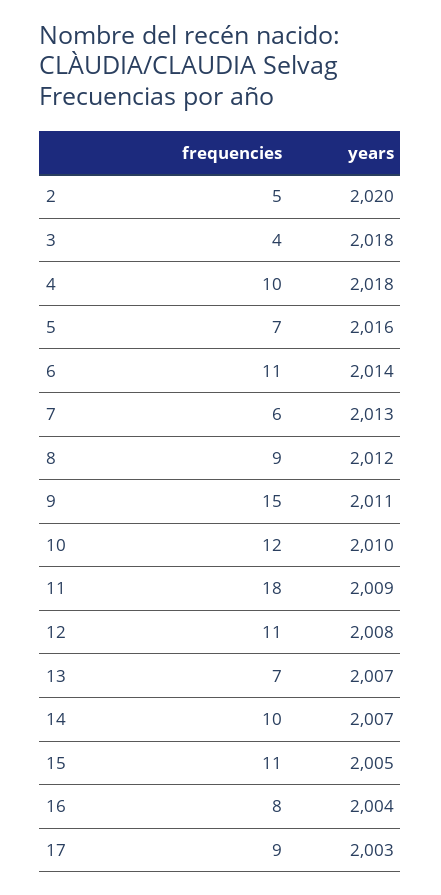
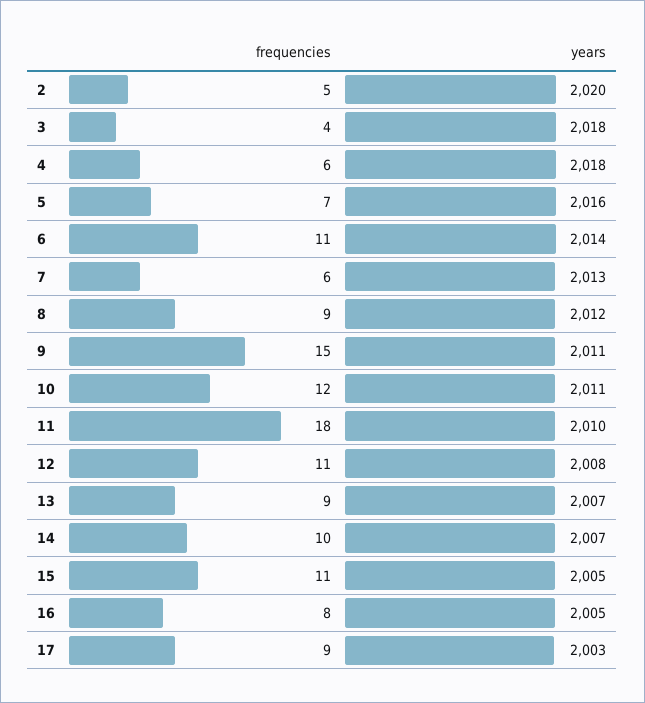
frequencies, 4: 10 -> 6
years, 10: 2010 -> 2011
years, 11: 2009 -> 2010
frequencies, 13: 7 -> 9
years, 16: 2004 -> 2005

